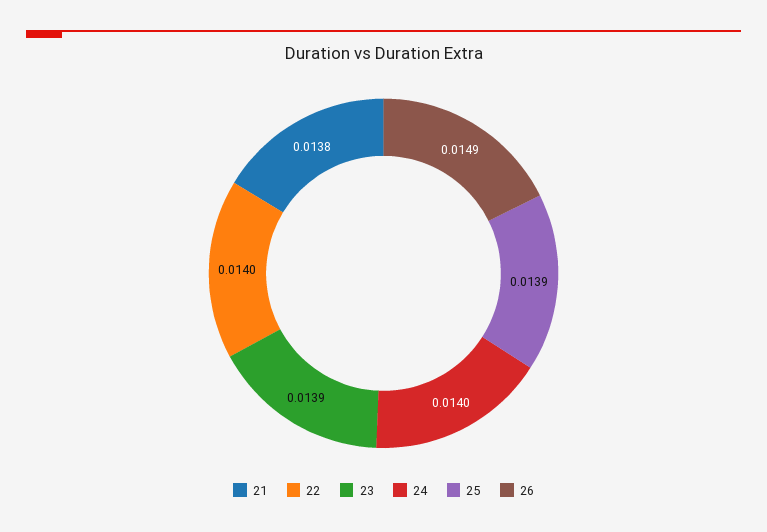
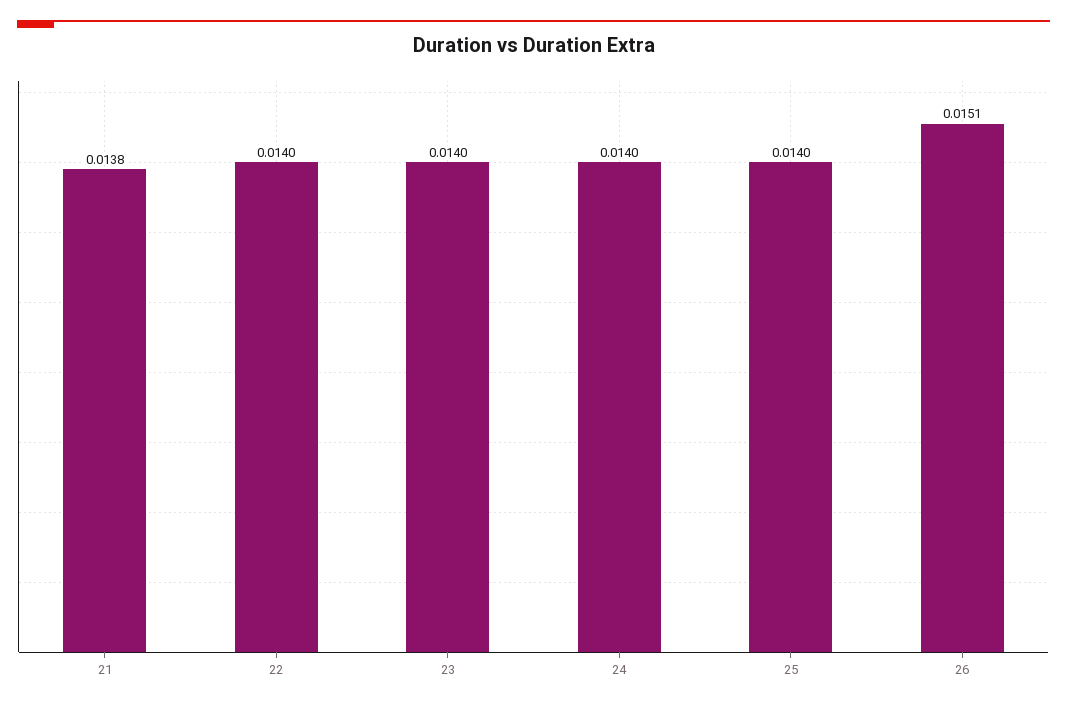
23: 0.0139 -> 0.014
25: 0.0139 -> 0.014
26: 0.0149 -> 0.0151

